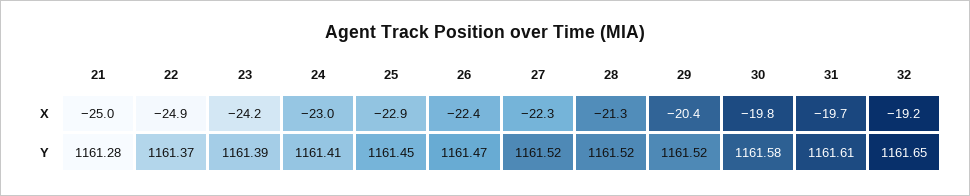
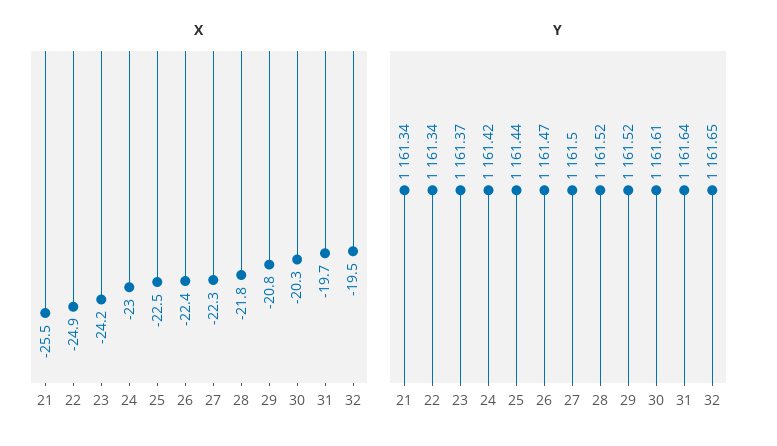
X, 21: -25 -> -25.5
X, 25: -22.9 -> -22.5
X, 28: -21.3 -> -21.8
X, 29: -20.4 -> -20.8
X, 30: -19.8 -> -20.3
X, 32: -19.2 -> -19.5
Y, 21: 1161.28 -> 1161.34
Y, 22: 1161.37 -> 1161.34
Y, 23: 1161.39 -> 1161.37
Y, 24: 1161.41 -> 1161.42
Y, 25: 1161.45 -> 1161.44
Y, 27: 1161.52 -> 1161.5
Y, 30: 1161.58 -> 1161.61
Y, 31: 1161.61 -> 1161.64

